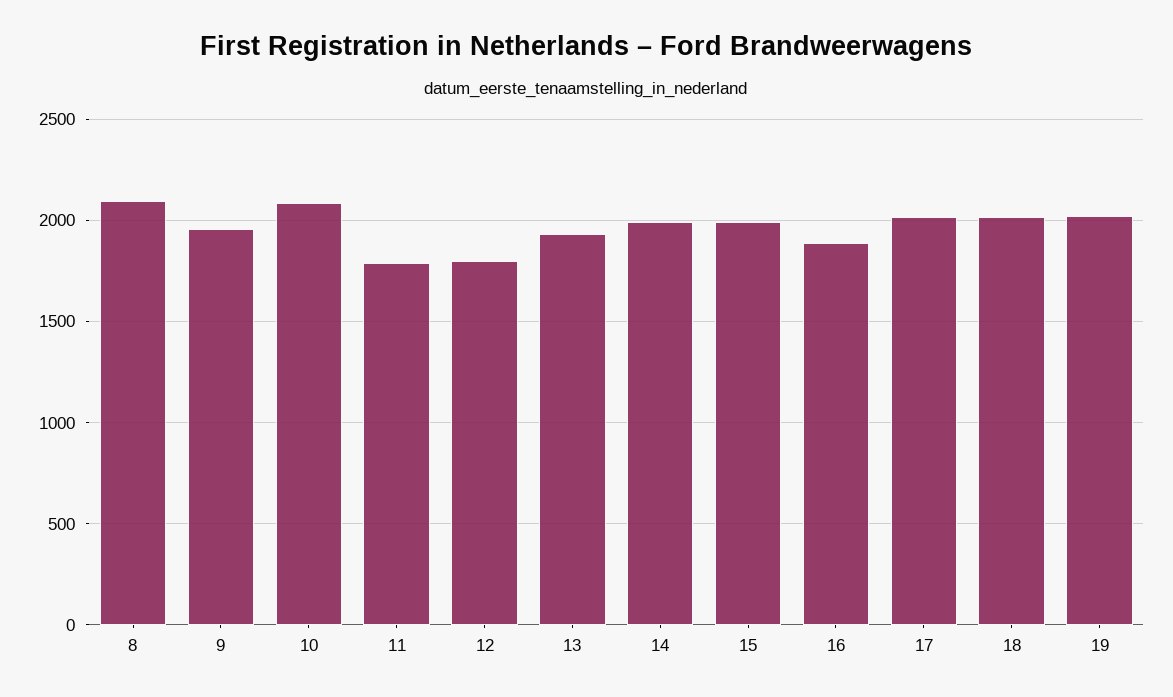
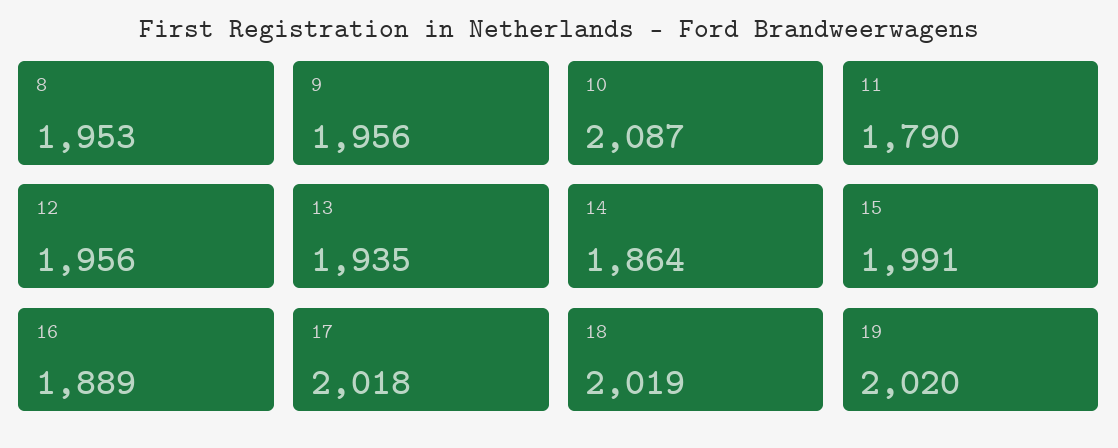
8: 2100 -> 1953
12: 1800 -> 1956
14: 2000 -> 1864

